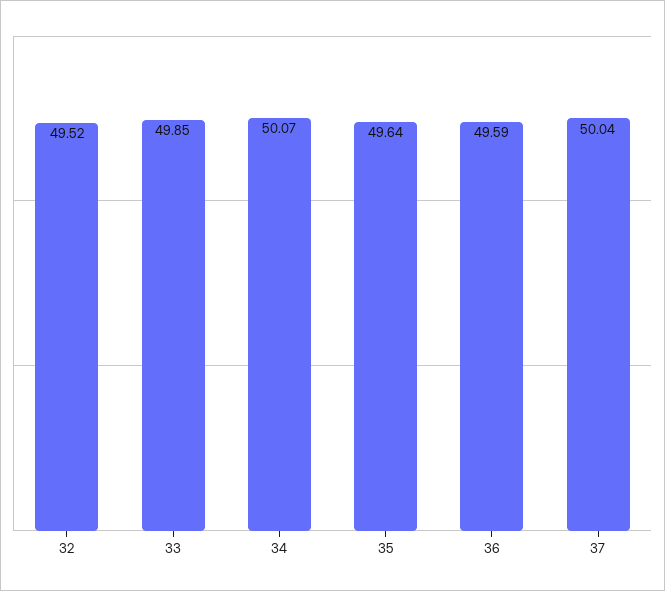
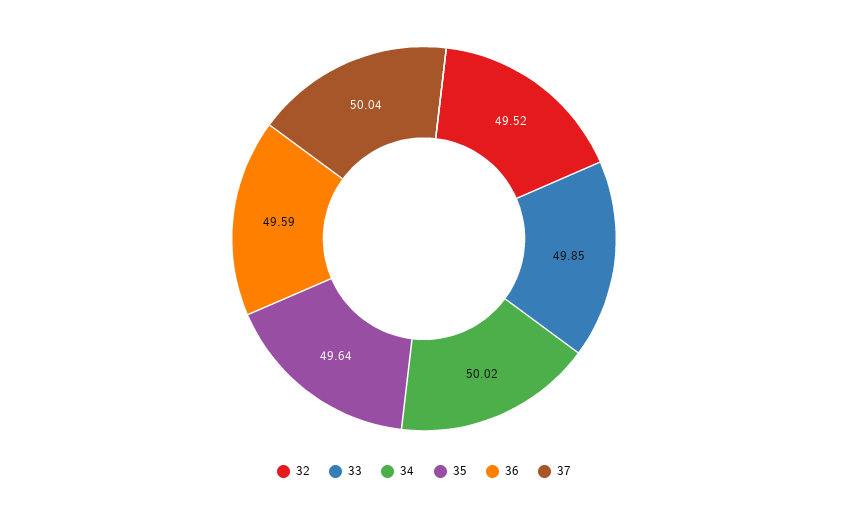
34: 50.07 -> 50.02

